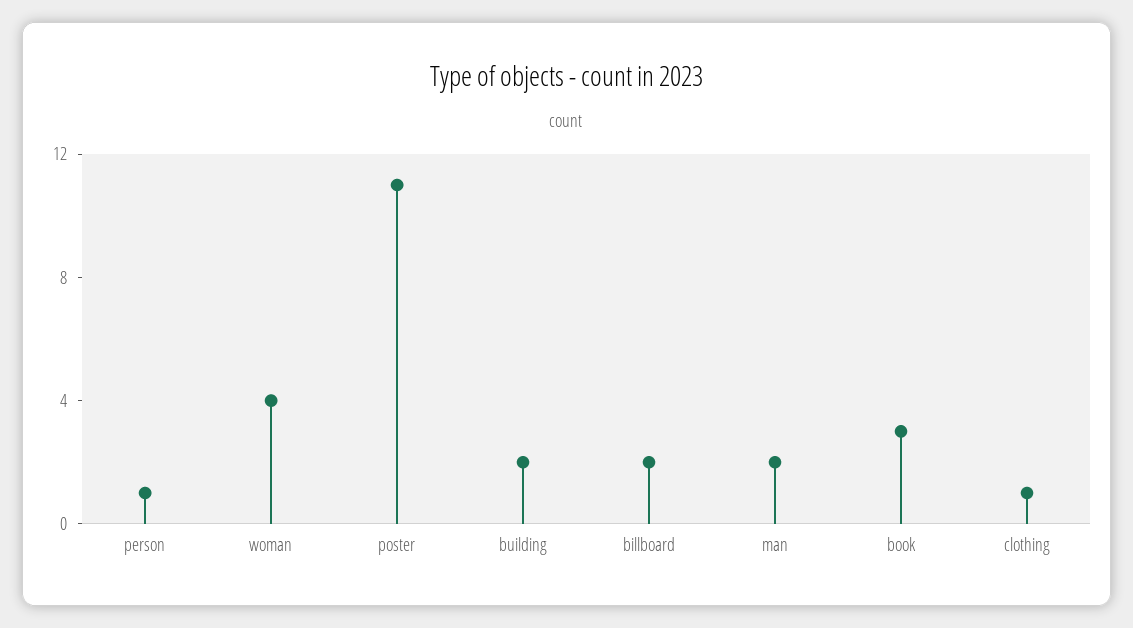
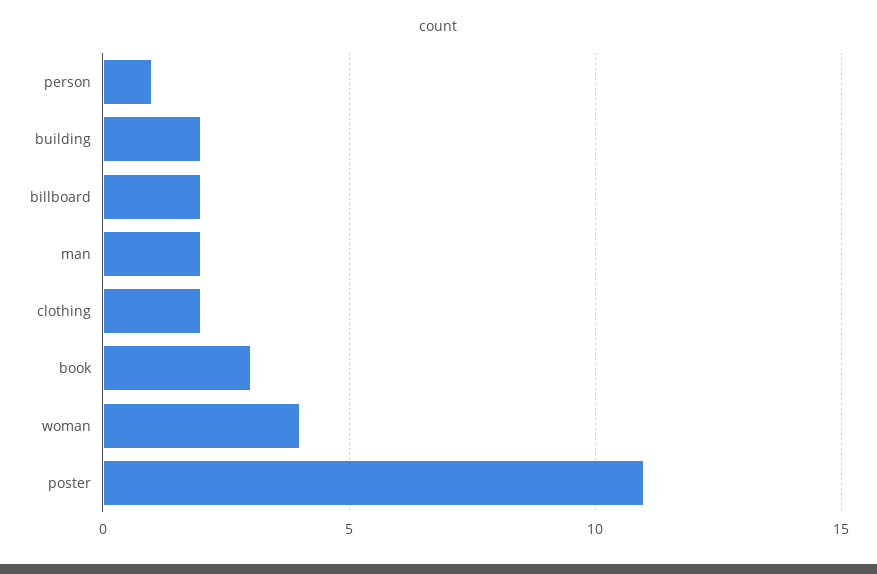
clothing: 1 -> 2

